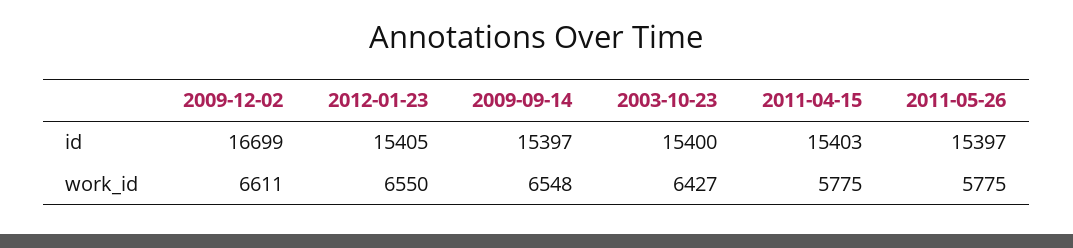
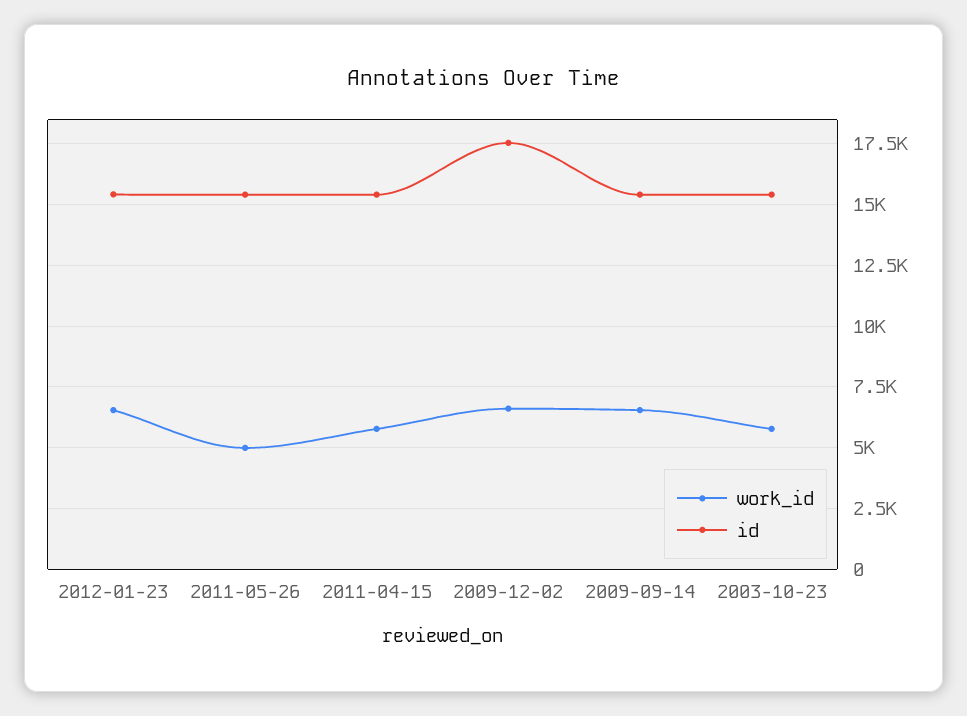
id, 2009-12-02: 16699 -> 17500
work_id, 2003-10-23: 6427 -> 5750
work_id, 2011-05-26: 5775 -> 5000

